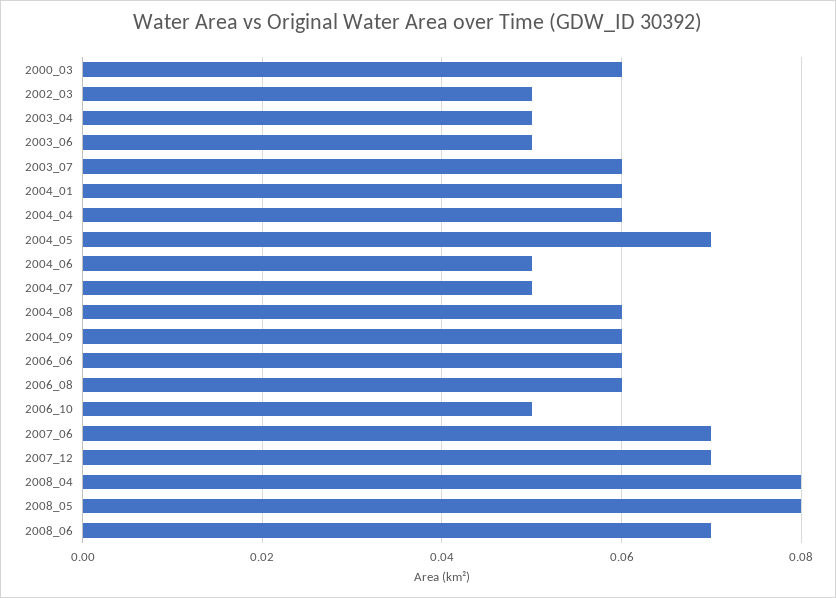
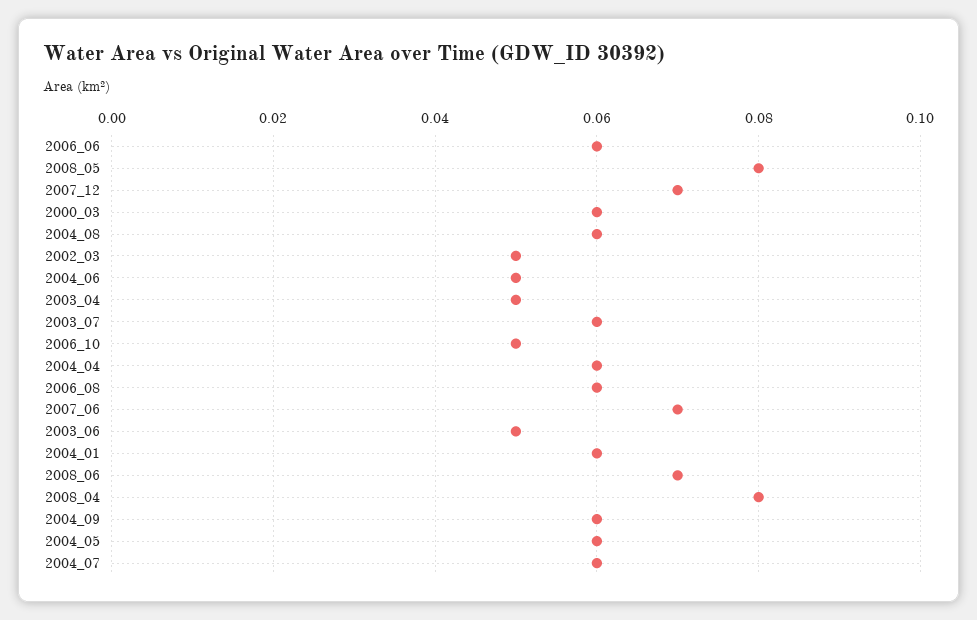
2004_05: 0.07 -> 0.06
2004_07: 0.05 -> 0.06

